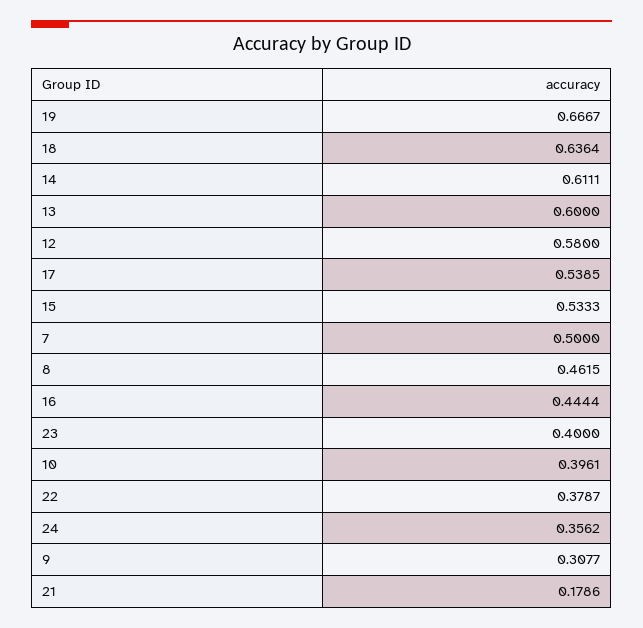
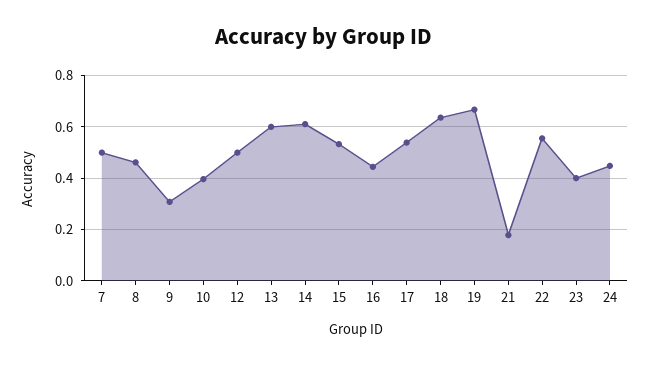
12: 0.58 -> 0.5
22: 0.3787 -> 0.55
24: 0.3562 -> 0.45

